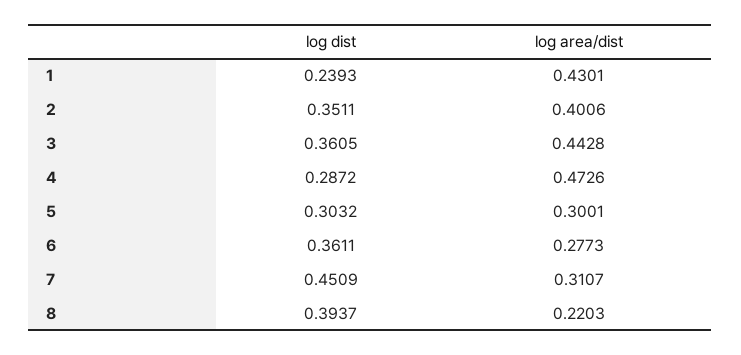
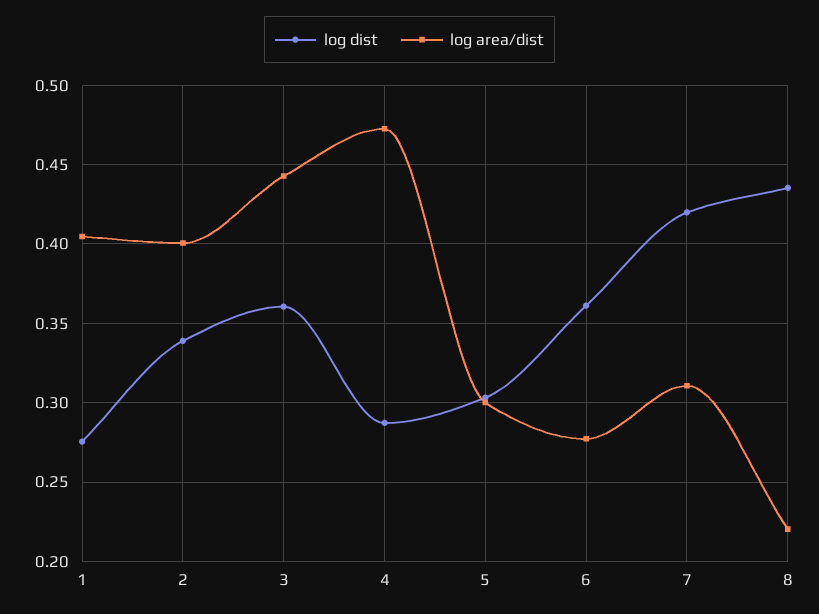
log dist, 1: 0.2393 -> 0.275
log area/dist, 1: 0.4301 -> 0.405
log dist, 2: 0.3511 -> 0.34
log dist, 7: 0.4509 -> 0.42
log dist, 8: 0.3937 -> 0.435

